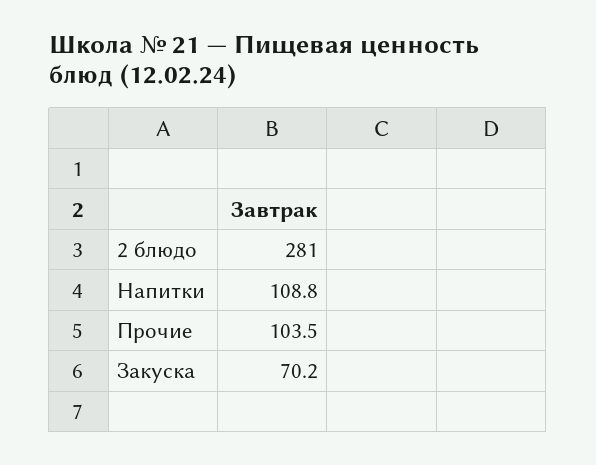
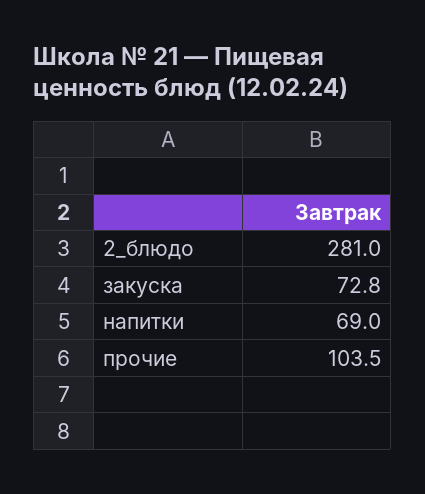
Напитки: 108.8 -> 69
Закуска: 70.2 -> 72.8

